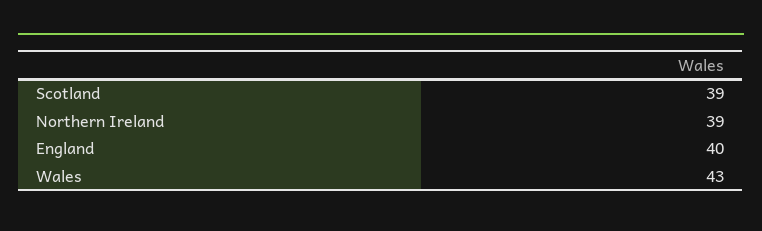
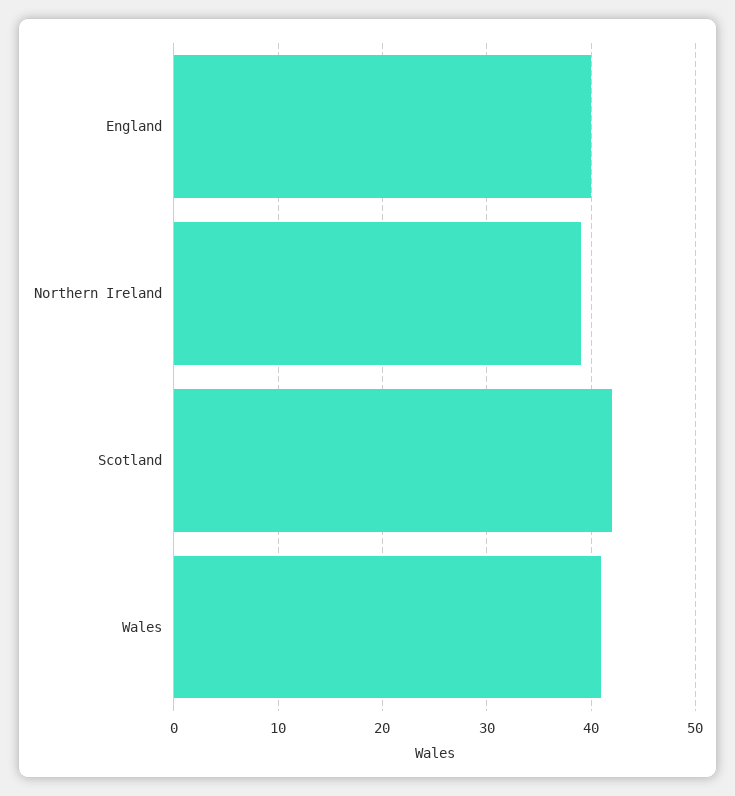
Scotland: 39 -> 42
Wales: 43 -> 41

